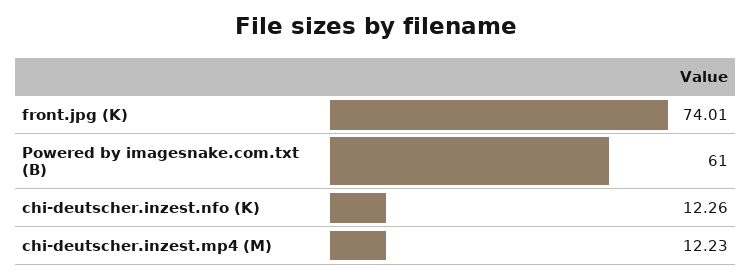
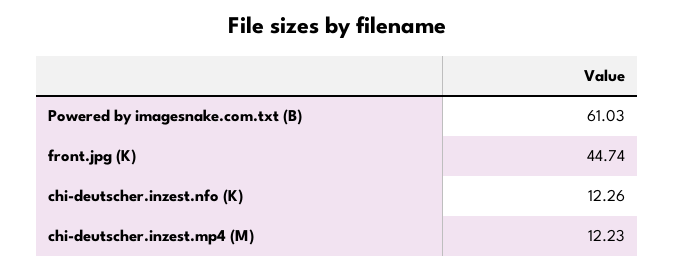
front.jpg (K): 74.01 -> 44.74
Powered by imagesnake.com.txt (B): 61 -> 61.03

